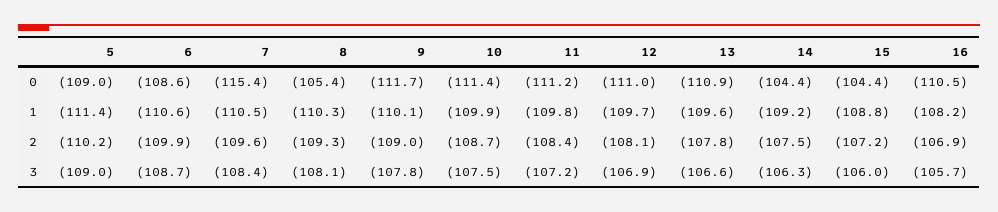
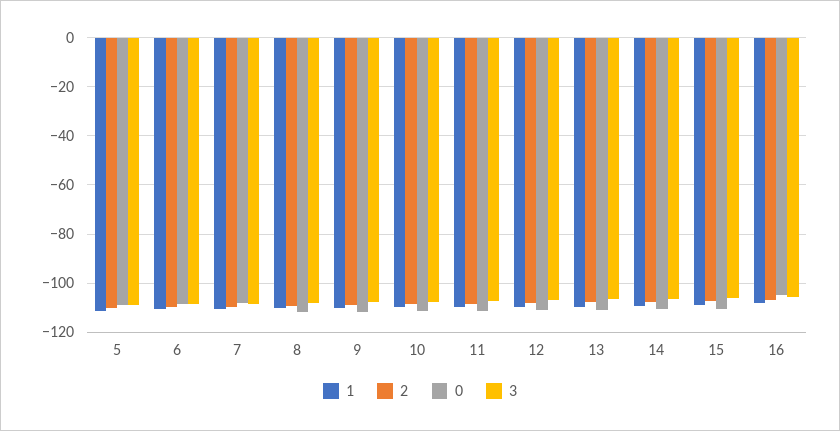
0, 7: -115.4 -> -107.5
0, 8: -105.4 -> -112.5
0, 14: -104.4 -> -110
0, 15: -104.4 -> -110
0, 16: -110.5 -> -105

